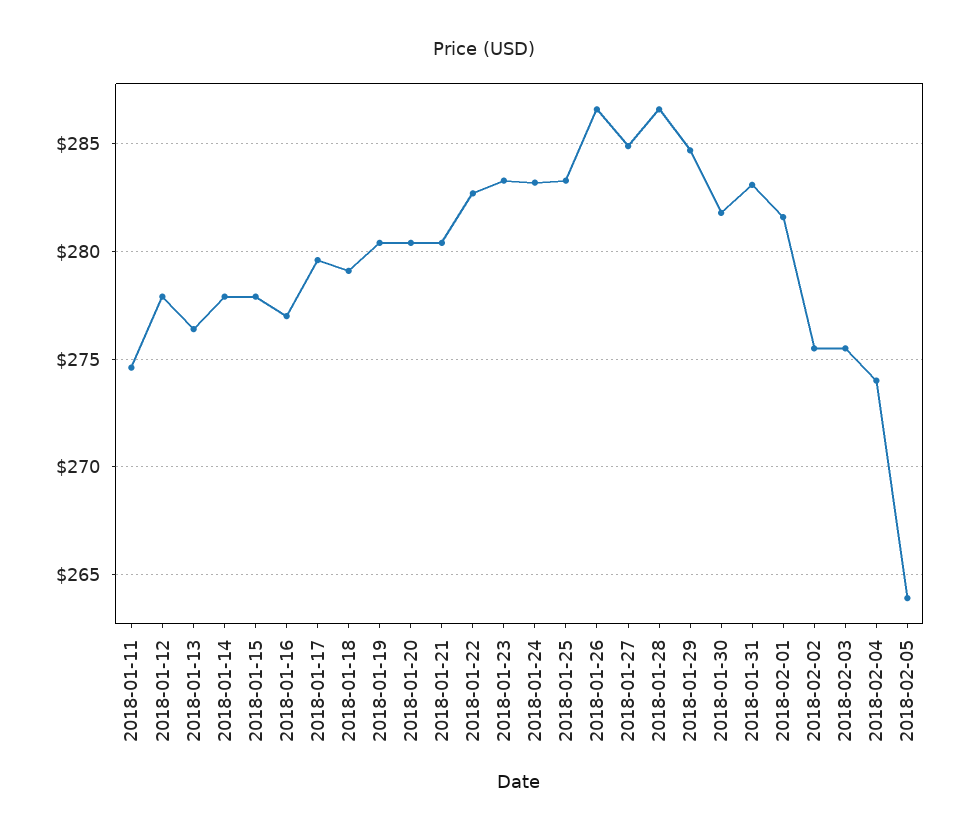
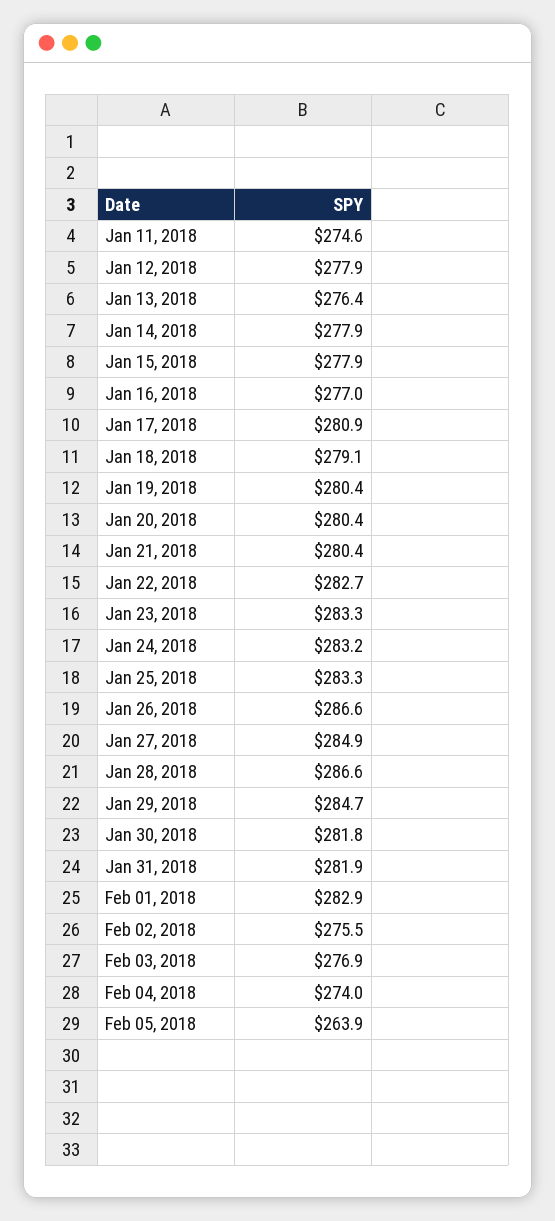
2018-01-17: 279.5 -> 280.9
2018-01-31: 283 -> 281.9
2018-02-01: 281.5 -> 282.9
2018-02-03: 275.5 -> 276.9

